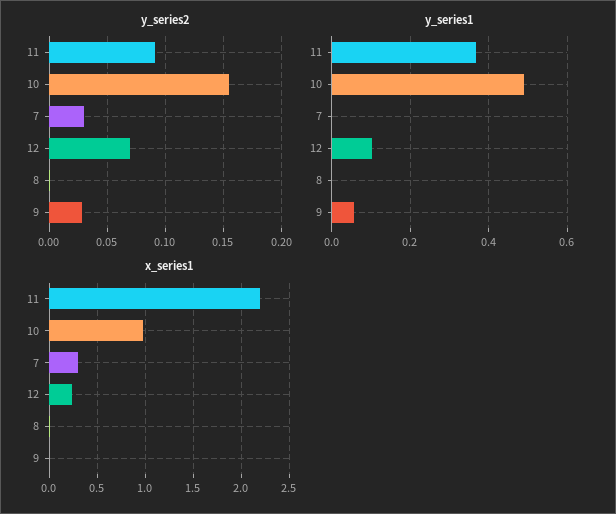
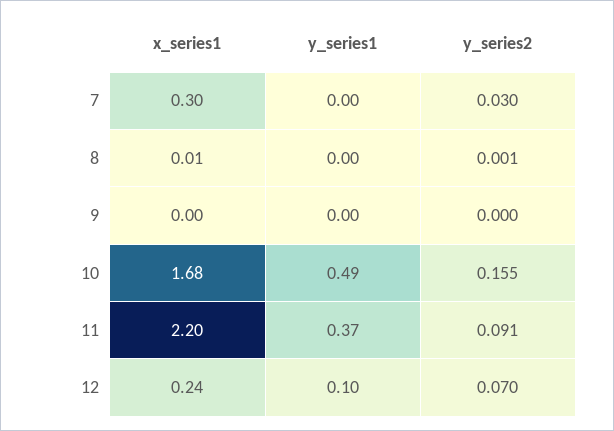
y_series2, 9: 0.03 -> 0
y_series1, 9: 0.06 -> 0
x_series1, 10: 1 -> 1.68

